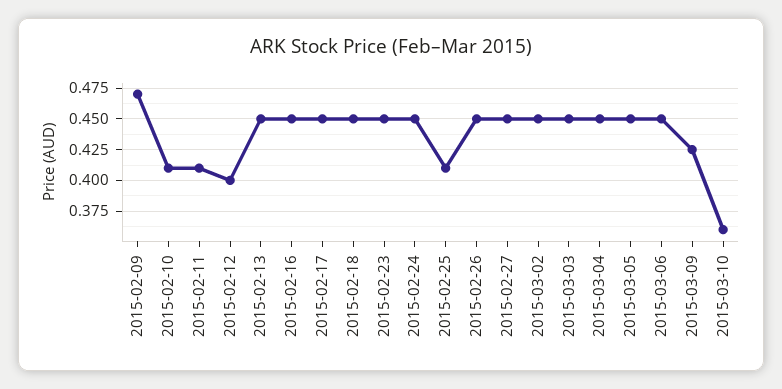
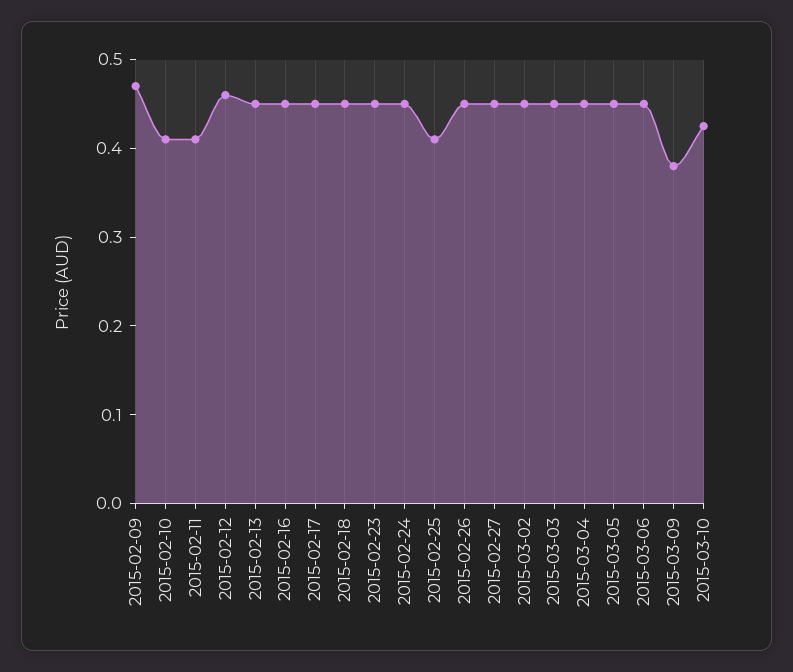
2015-02-12: 0.4 -> 0.46
2015-03-09: 0.425 -> 0.38
2015-03-10: 0.36 -> 0.42

